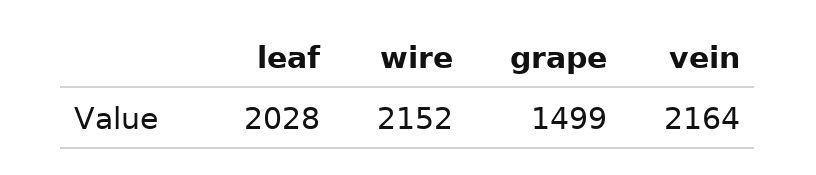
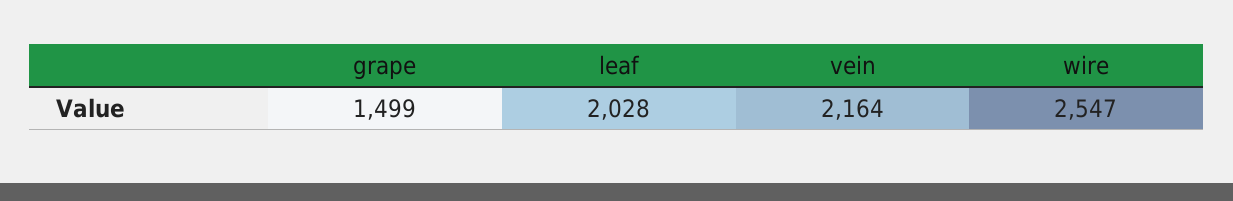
wire: 2152 -> 2547

